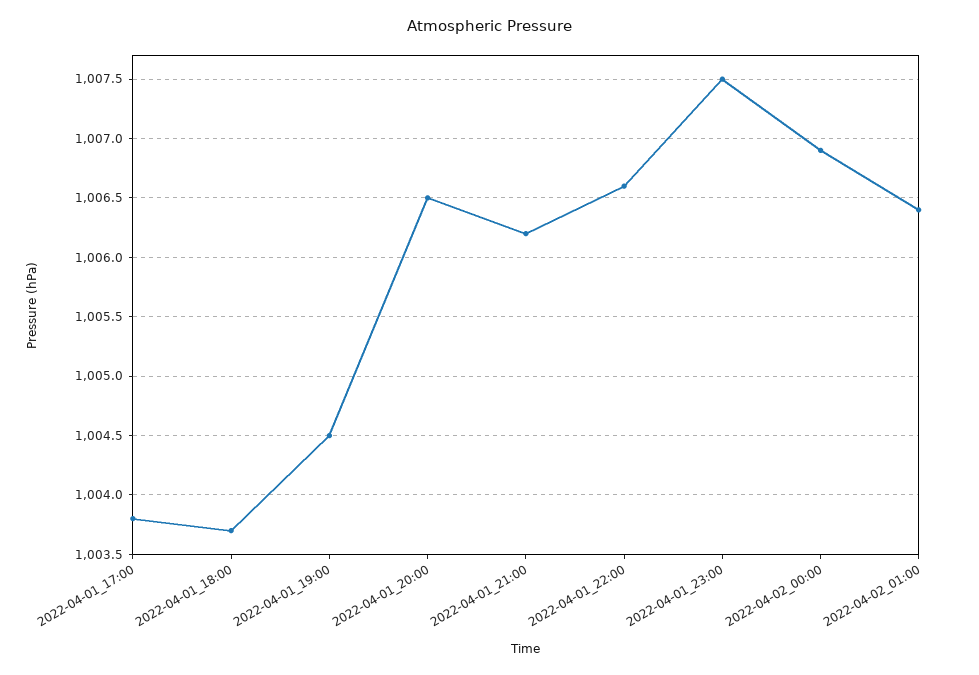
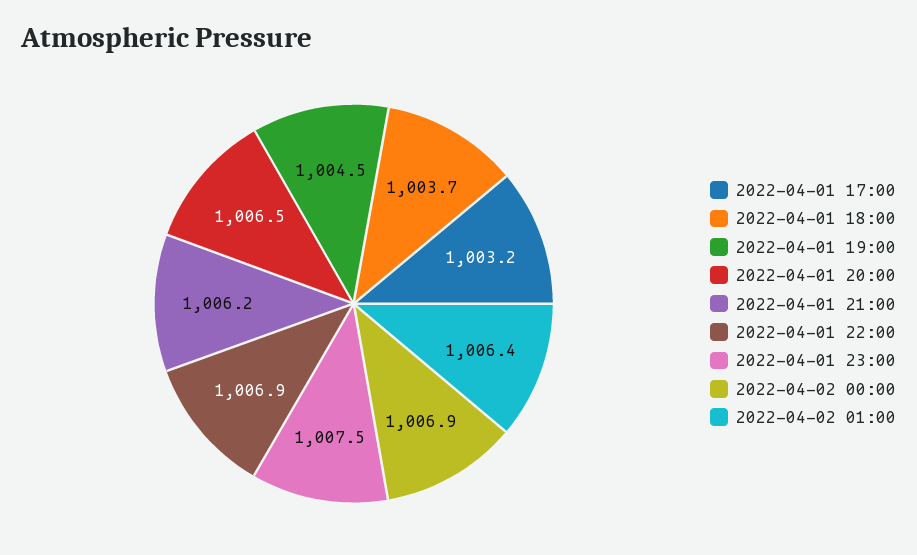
2022-04-01_17:00: 1003.8 -> 1003.2
2022-04-01_22:00: 1006.6 -> 1006.9

